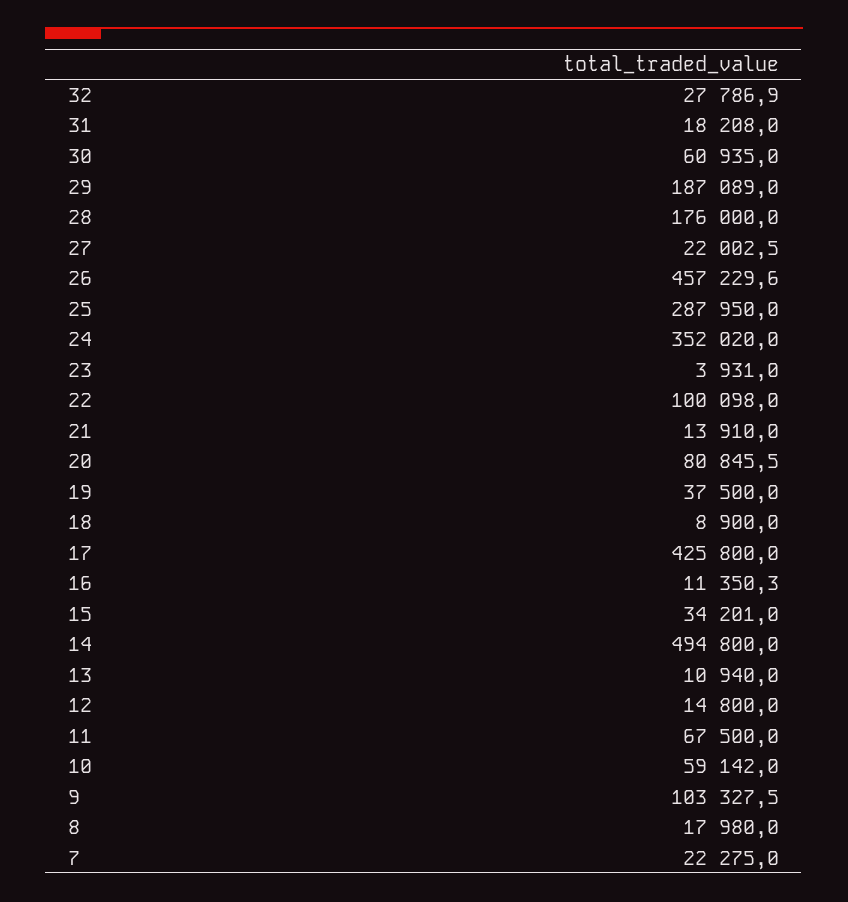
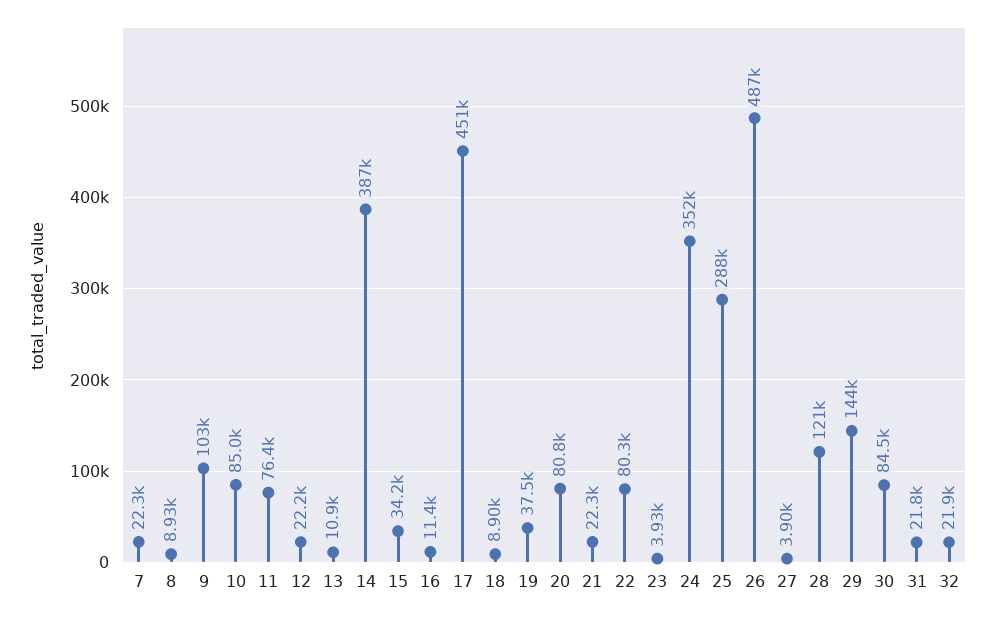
32: 27786.9 -> 21900
31: 18208 -> 21800
30: 60935 -> 84500
29: 187089 -> 144000
28: 176000 -> 121000
27: 22002.5 -> 3900
26: 457229.6 -> 487000
22: 100098 -> 80300
21: 13910 -> 22300
17: 425800 -> 451000
14: 494800 -> 387000
12: 14800 -> 22200
11: 67500 -> 76400
10: 59142 -> 85000
8: 17980 -> 8930

